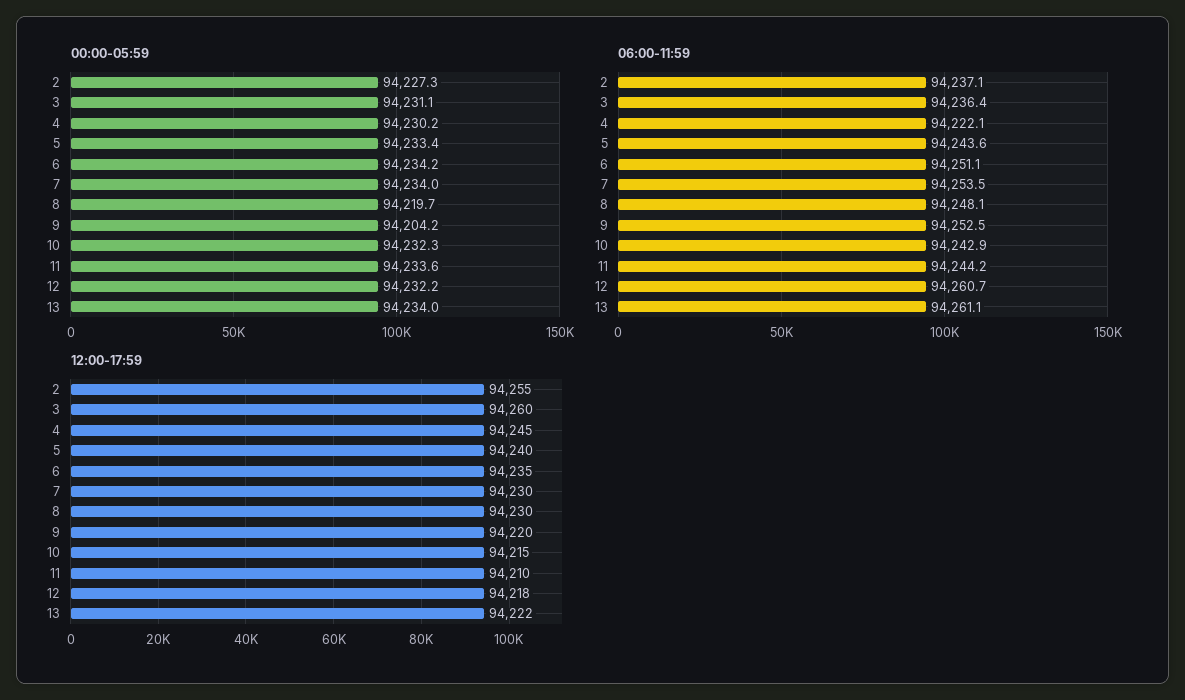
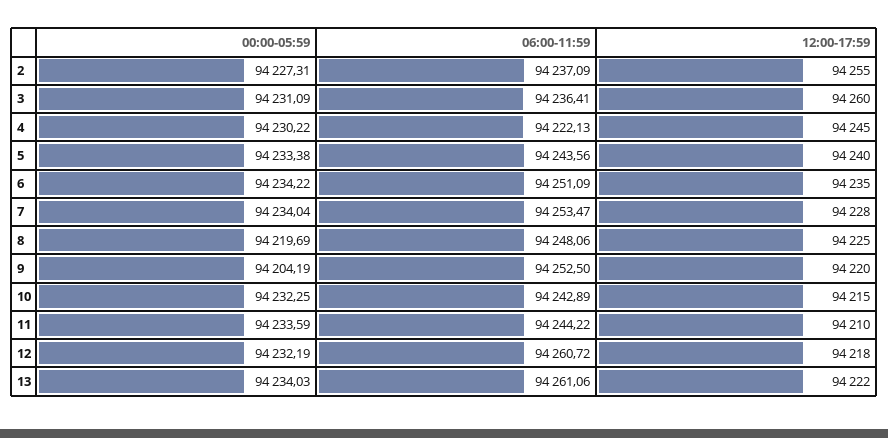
12:00-17:59, 7: 94230 -> 94228
12:00-17:59, 8: 94230 -> 94225

